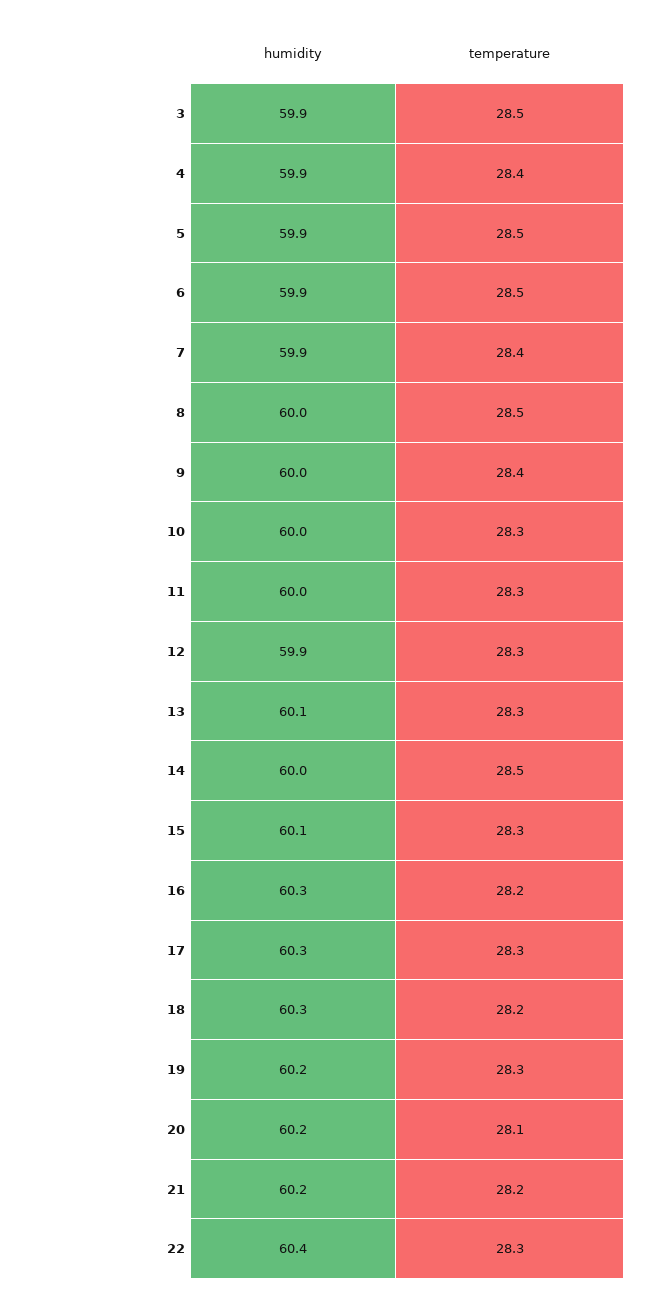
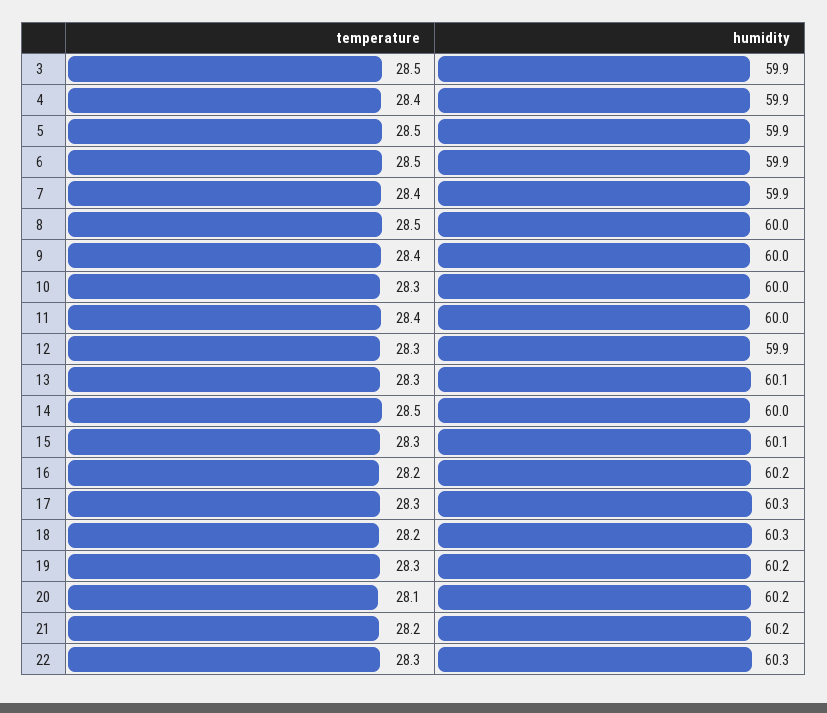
temperature, 11: 28.3 -> 28.4
humidity, 16: 60.3 -> 60.2
humidity, 22: 60.4 -> 60.3

